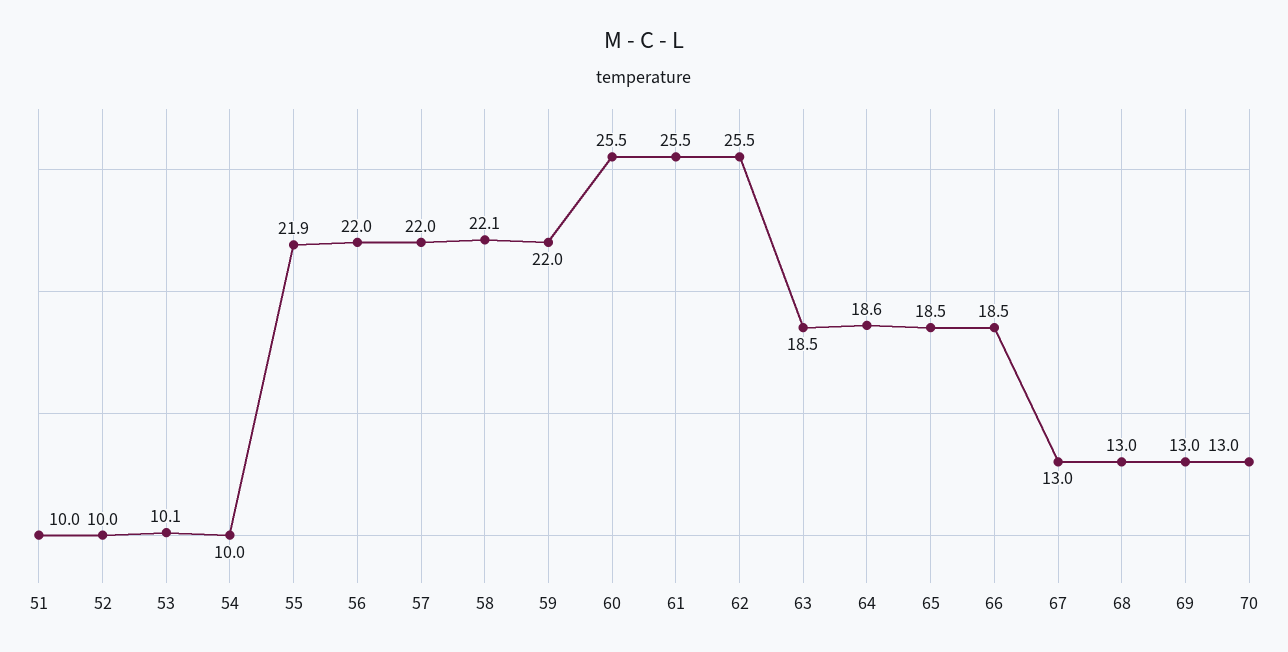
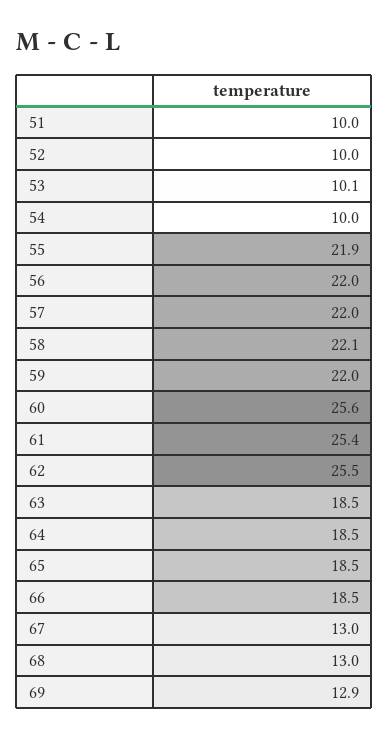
60: 25.5 -> 25.6
61: 25.5 -> 25.4
64: 18.6 -> 18.5
69: 13 -> 12.9
70: 13 -> none

